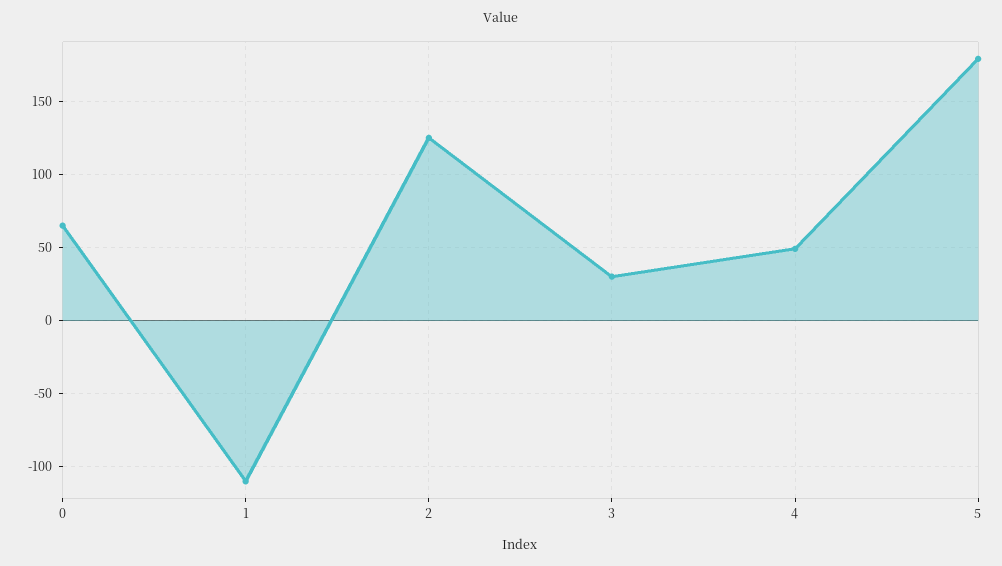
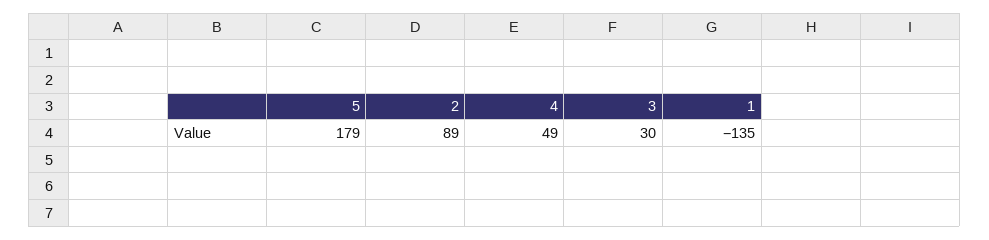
0: 65 -> none
1: -110 -> -135
2: 125 -> 89

